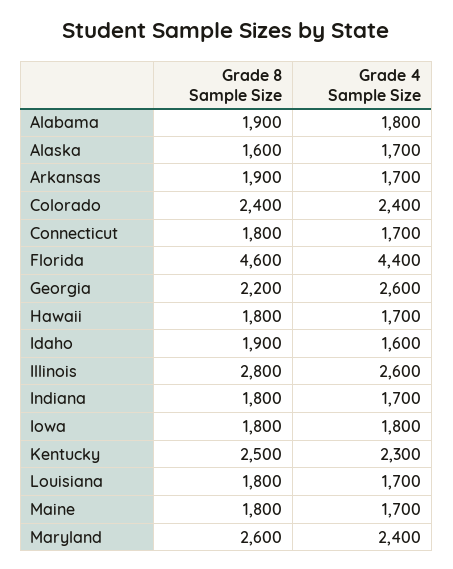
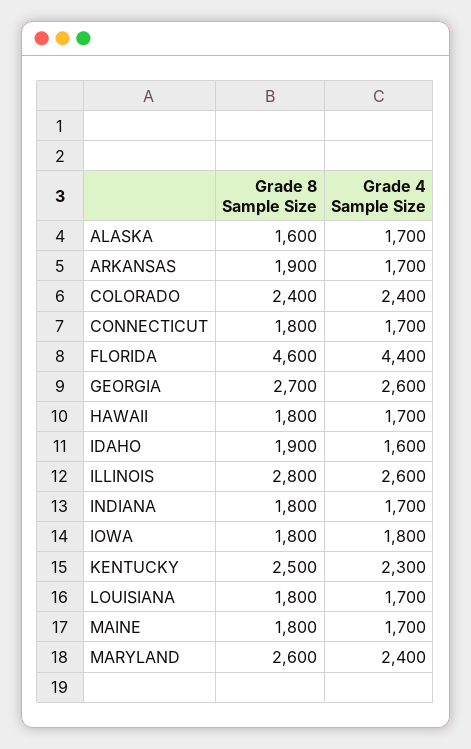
Grade 8 Sample Size, Alabama: 1900 -> none
Grade 4 Sample Size, Alabama: 1800 -> none
Grade 8 Sample Size, Georgia: 2200 -> 2700

